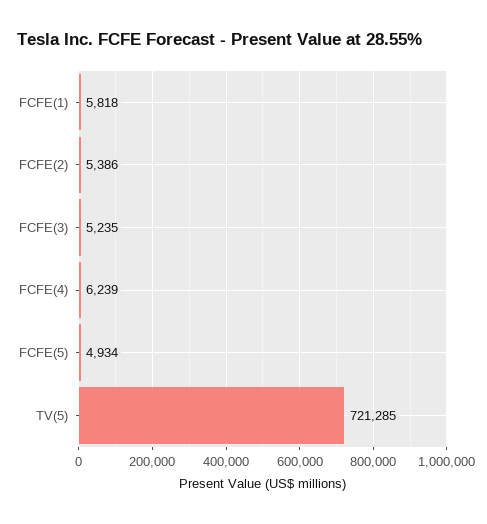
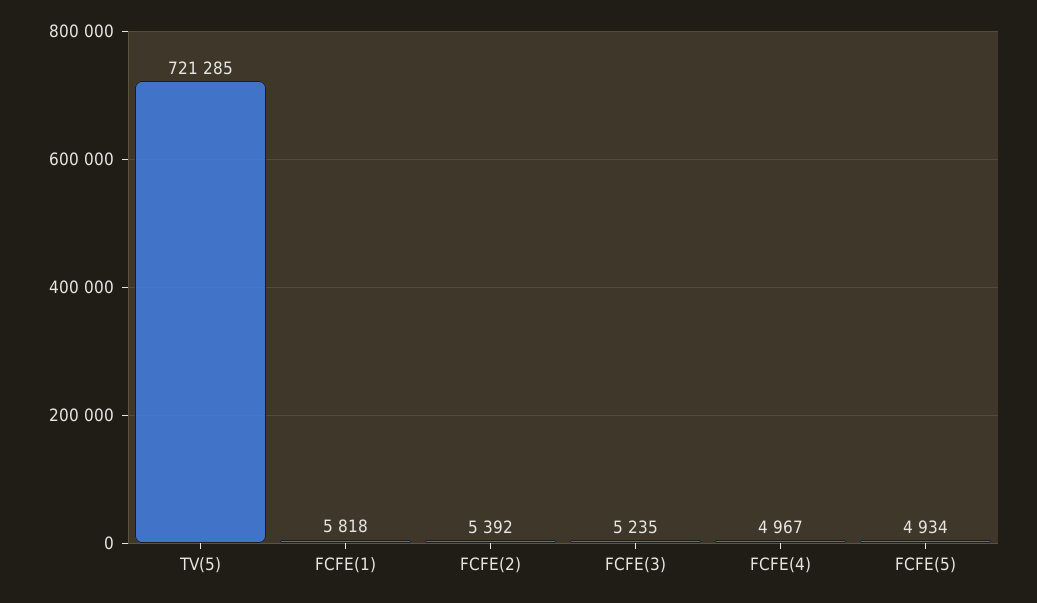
FCFE(2): 5386 -> 5392
FCFE(4): 6239 -> 4967

